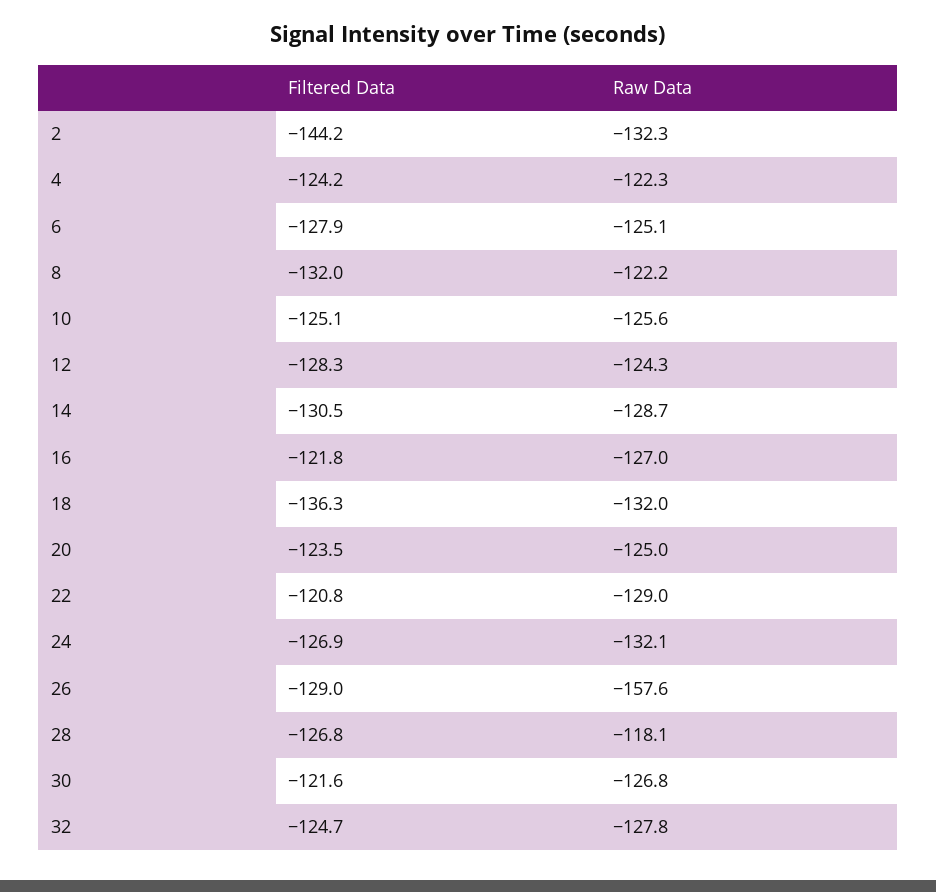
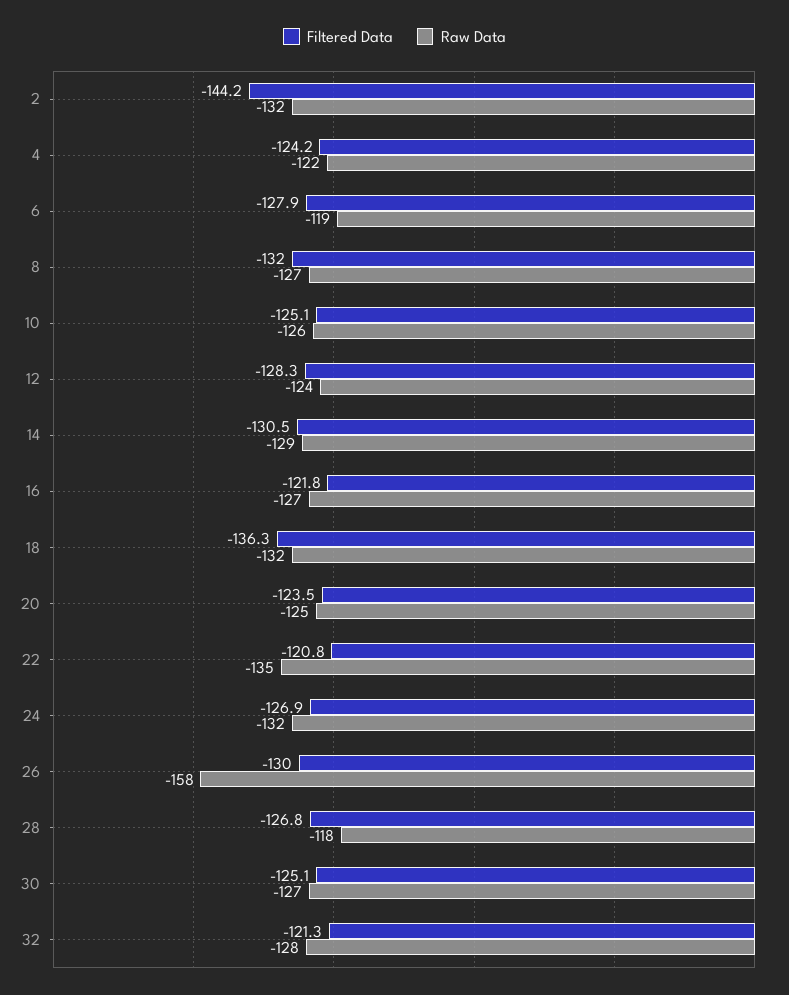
Raw Data, 6: -125.1 -> -119
Raw Data, 8: -122.2 -> -127
Raw Data, 22: -129 -> -135
Filtered Data, 26: -129 -> -130
Filtered Data, 30: -121.6 -> -125.1
Filtered Data, 32: -124.7 -> -121.3

